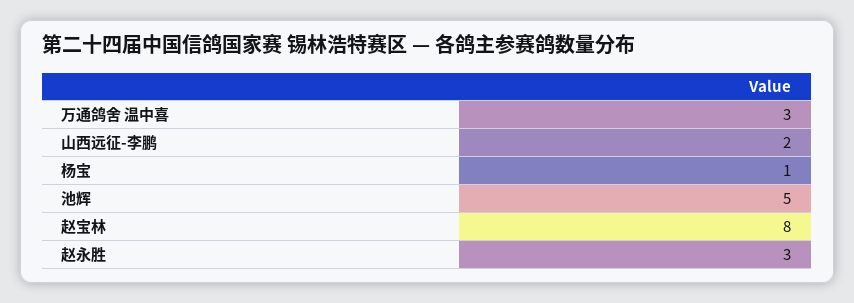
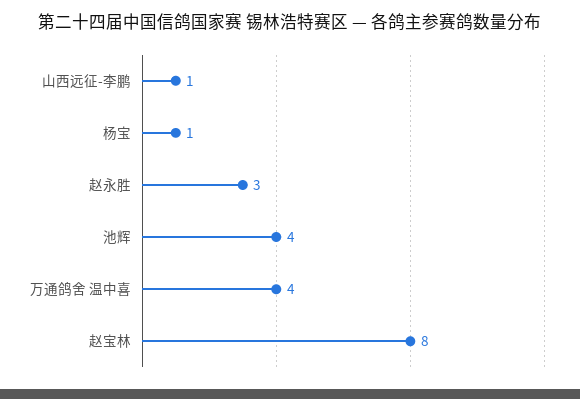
万通鸽舍 温中喜: 3 -> 4
山西远征-李鹏: 2 -> 1
池辉: 5 -> 4

